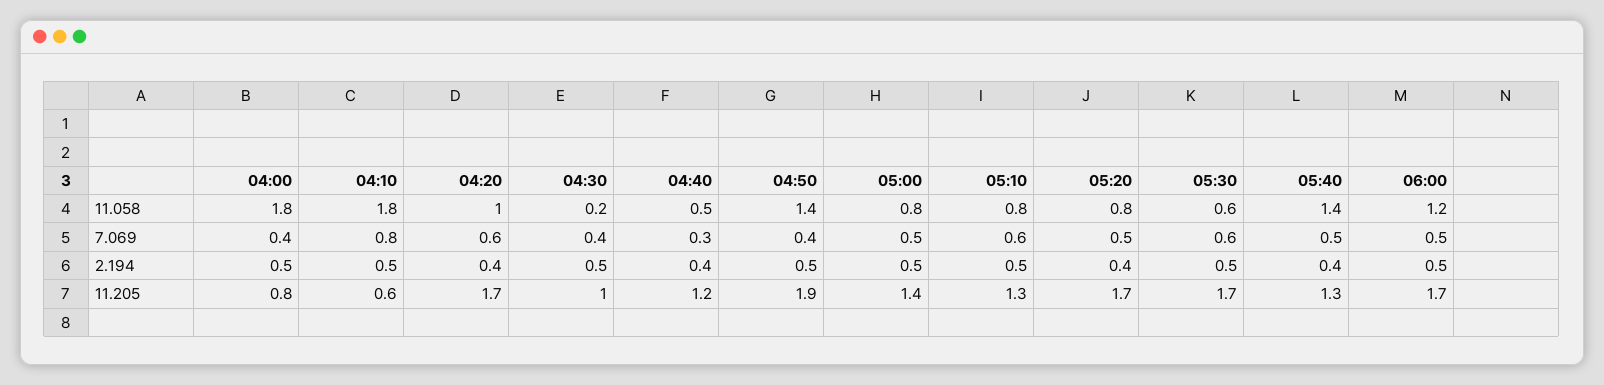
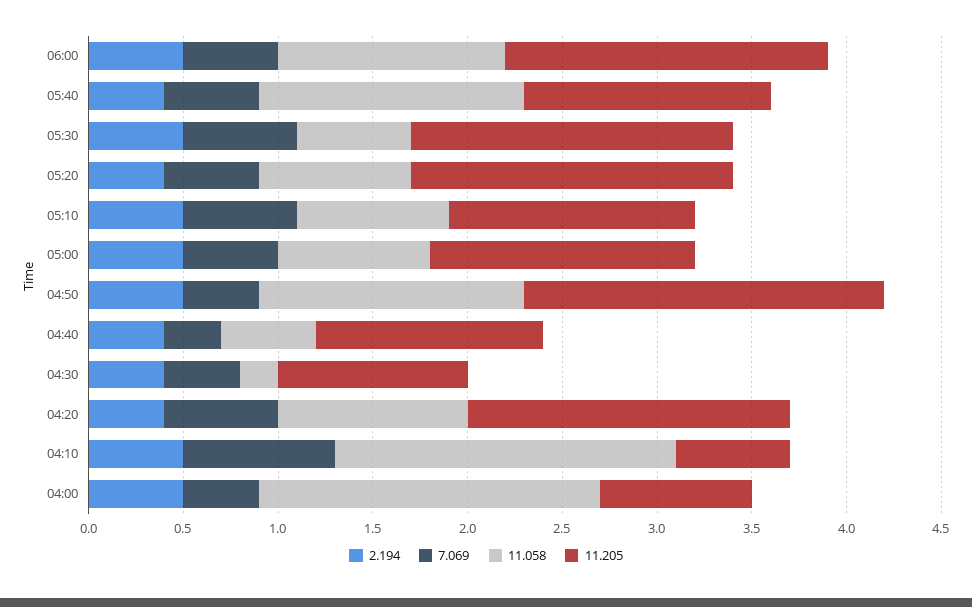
2.194, 04:30: 0.5 -> 0.4

